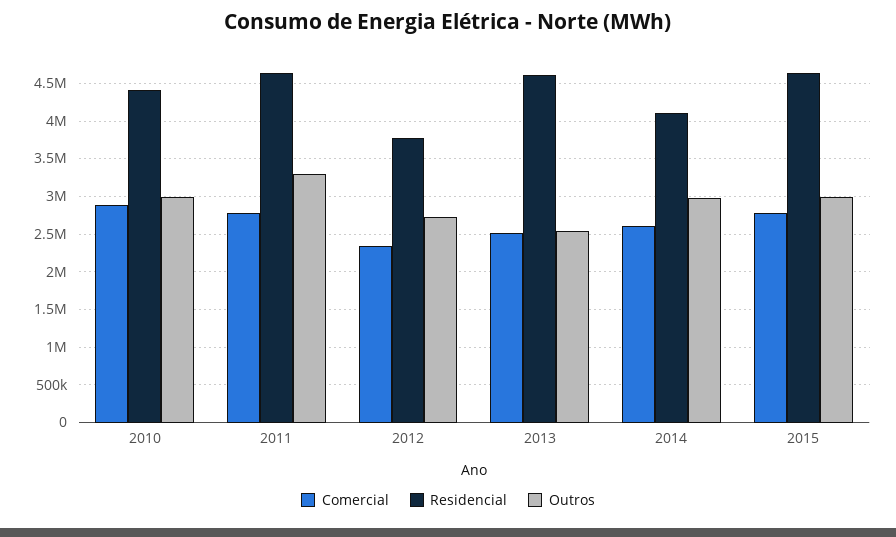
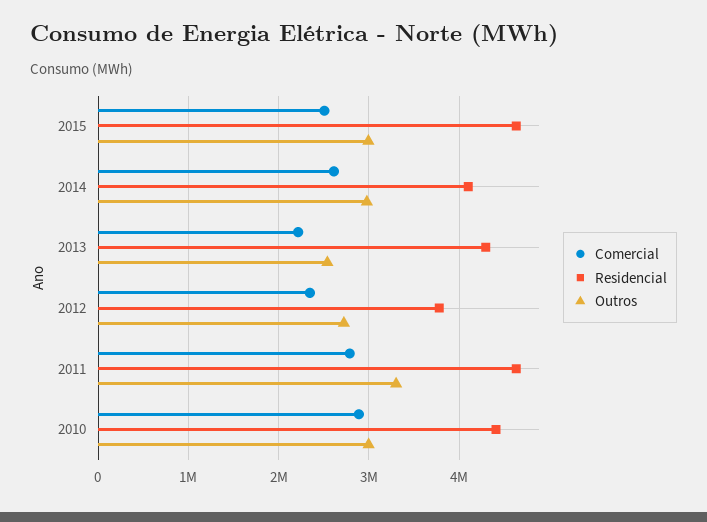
Comercial, 2013: 2500000 -> 2200000
Residencial, 2013: 4600000 -> 4300000
Comercial, 2015: 2800000 -> 2500000

